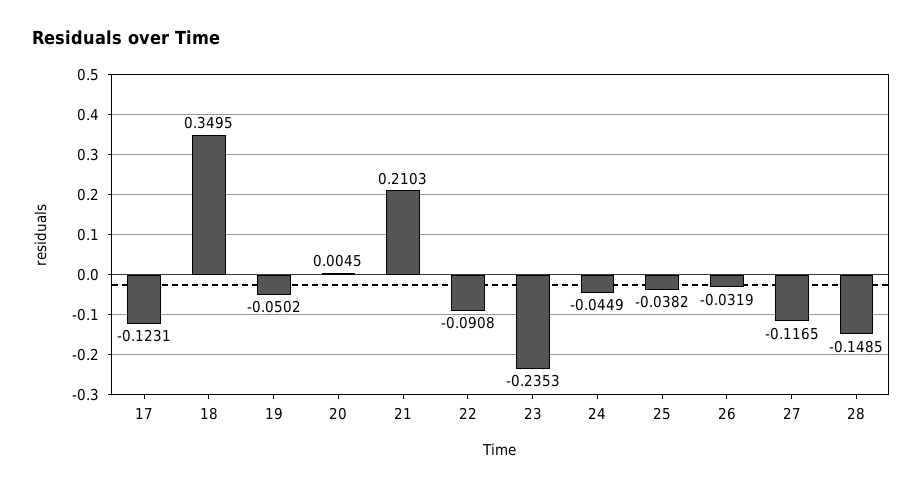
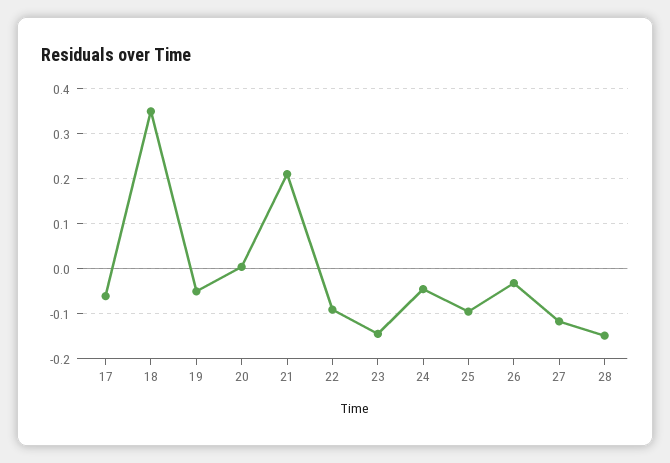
17: -0.1231 -> -0.06
23: -0.2353 -> -0.14
25: -0.0382 -> -0.1

